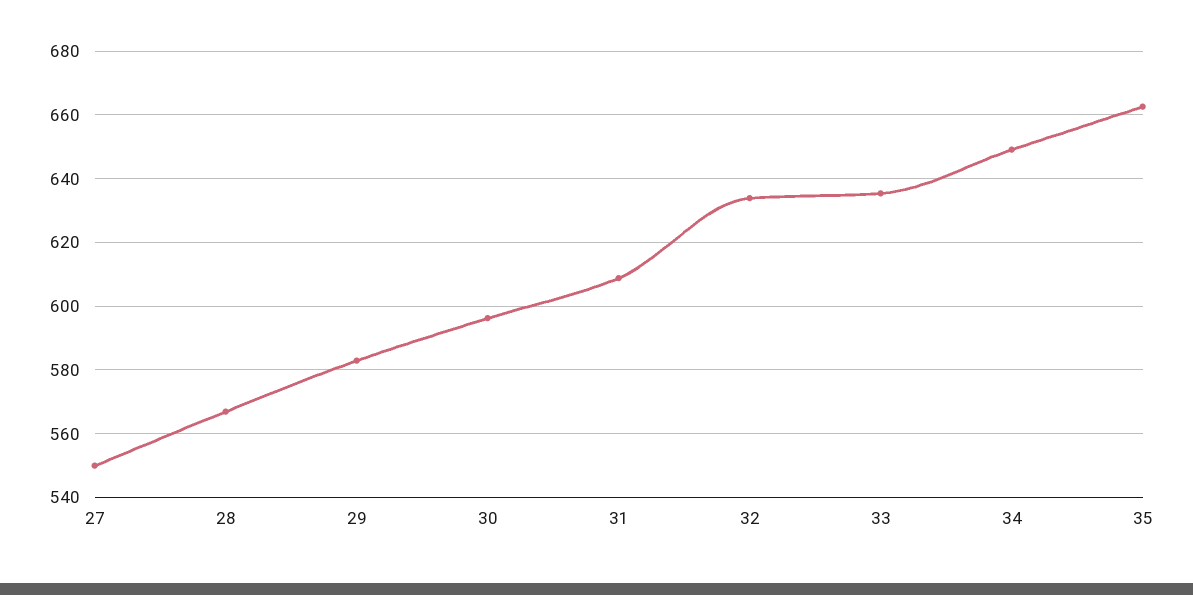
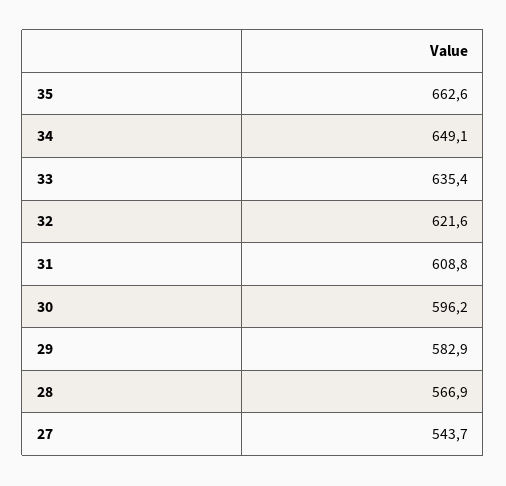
27: 550 -> 543.7
32: 634 -> 621.6

